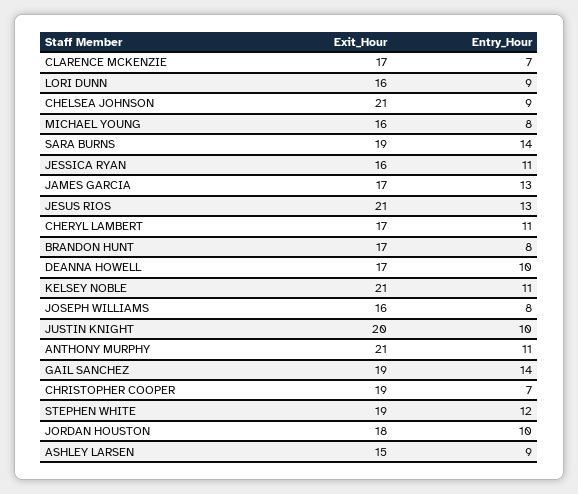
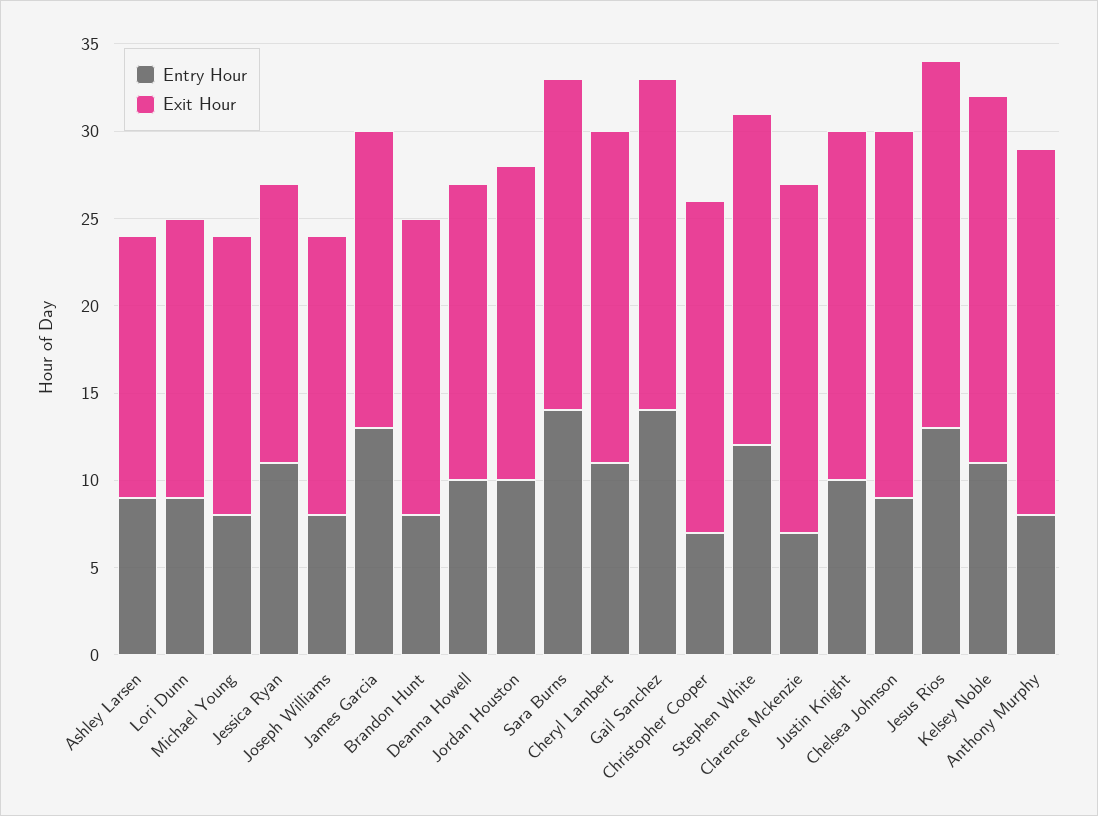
Exit_Hour, CLARENCE MCKENZIE: 17 -> 20
Exit_Hour, CHERYL LAMBERT: 17 -> 19
Entry_Hour, ANTHONY MURPHY: 11 -> 8

